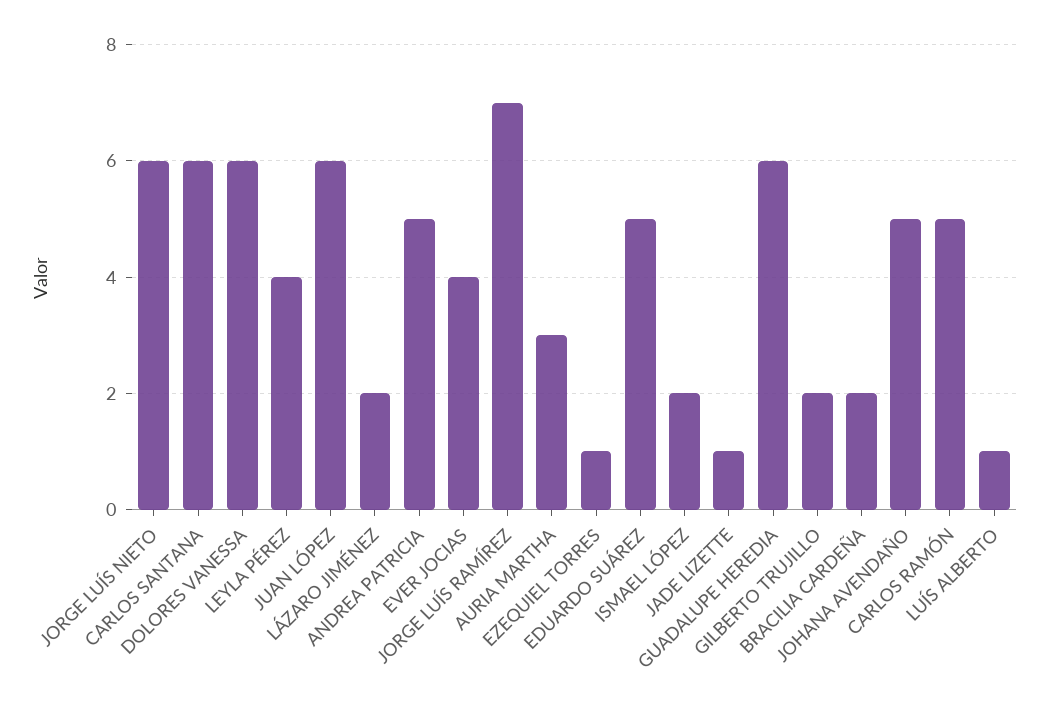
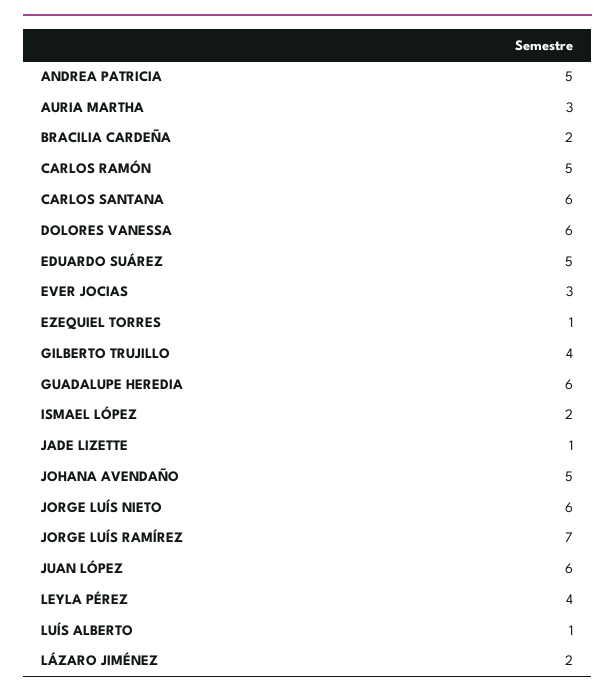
EVER JOCIAS: 4 -> 3
GILBERTO TRUJILLO: 2 -> 4

